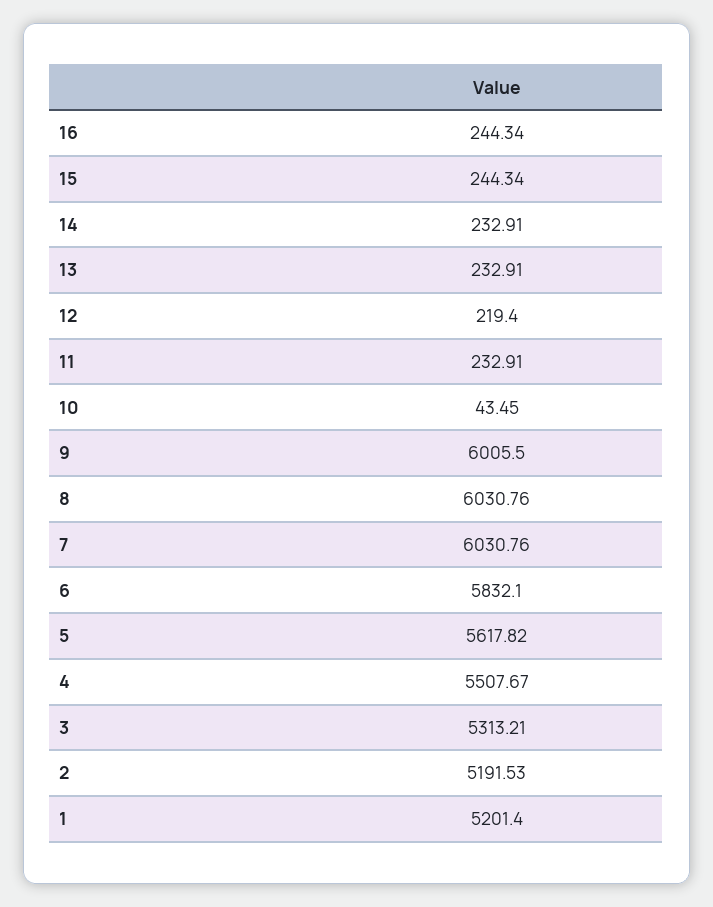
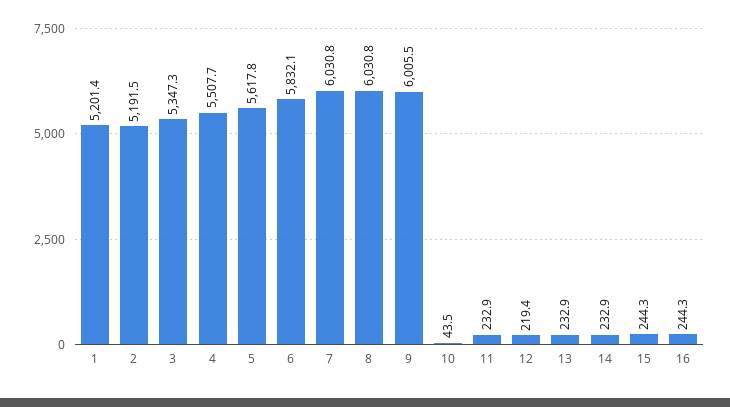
3: 5313.21 -> 5347.3

